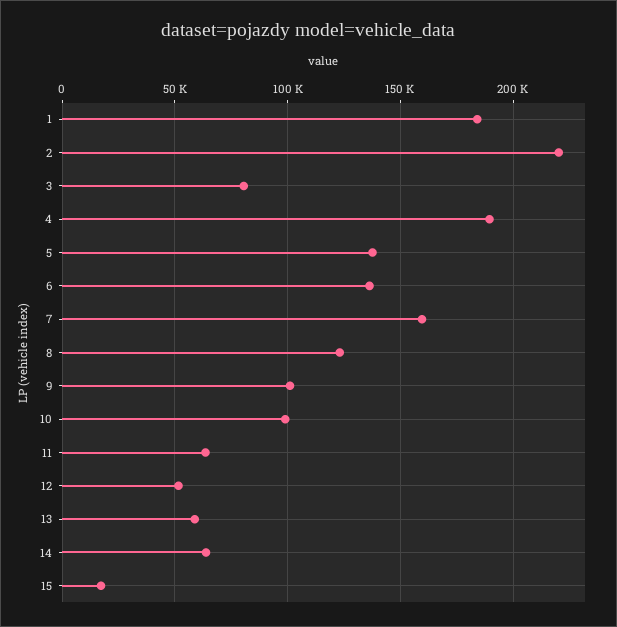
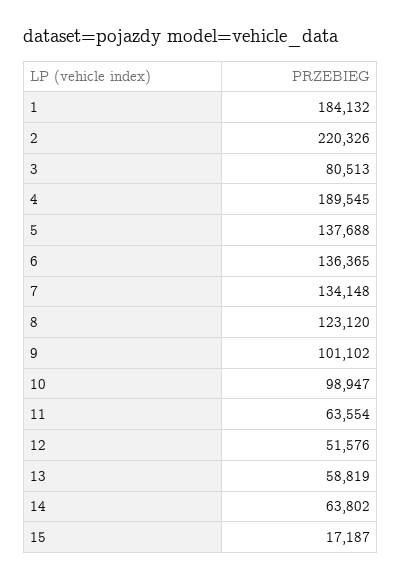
7: 160000 -> 134148

